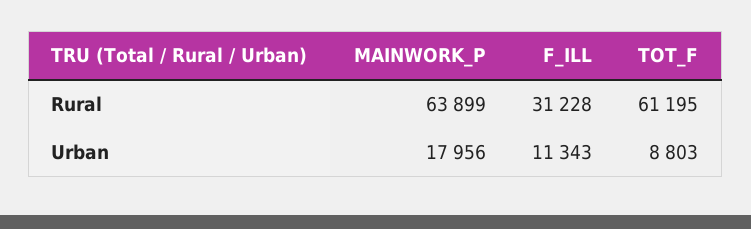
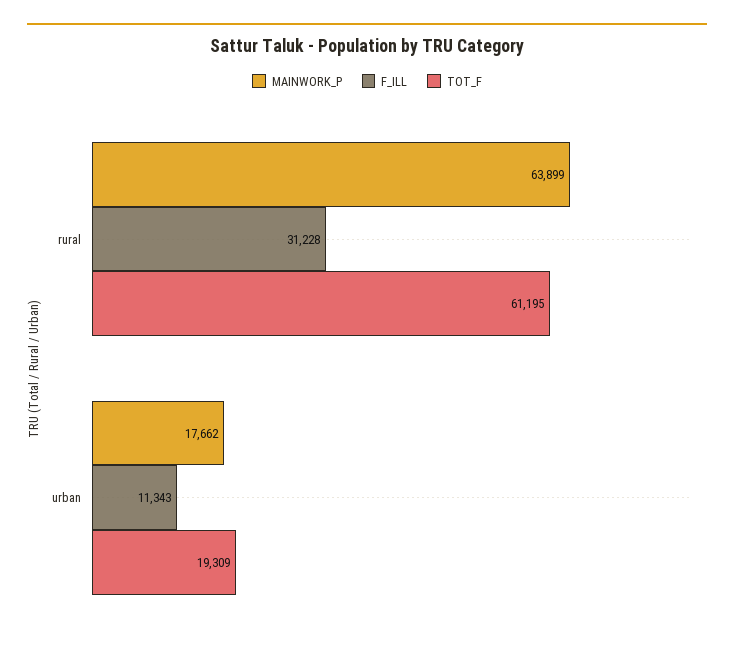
MAINWORK_P, Urban: 17956 -> 17662
TOT_F, Urban: 8803 -> 19309

